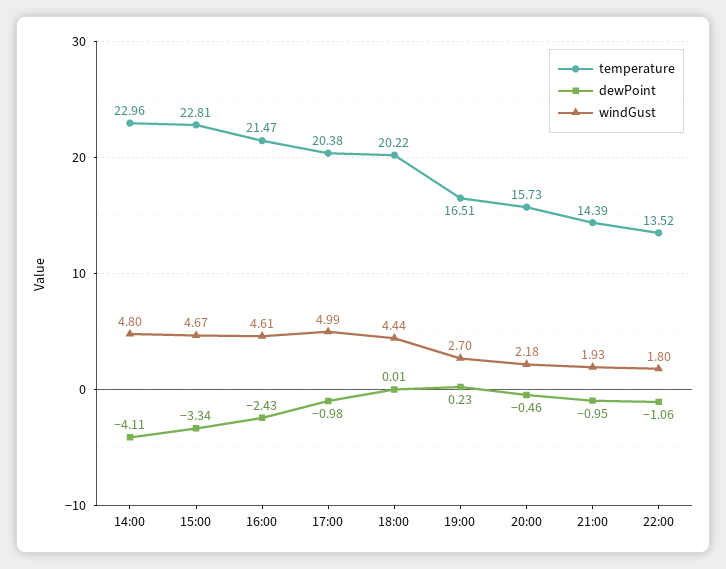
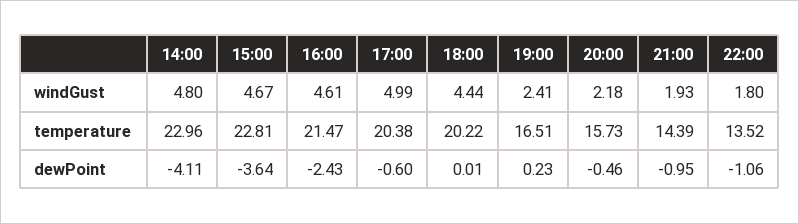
dewPoint, 15:00: -3.34 -> -3.64
dewPoint, 17:00: -0.98 -> -0.6
windGust, 19:00: 2.7 -> 2.41

